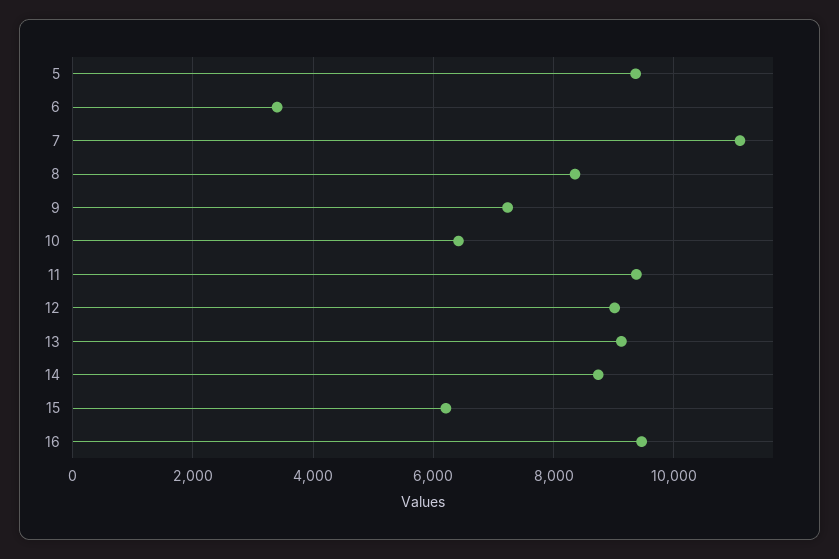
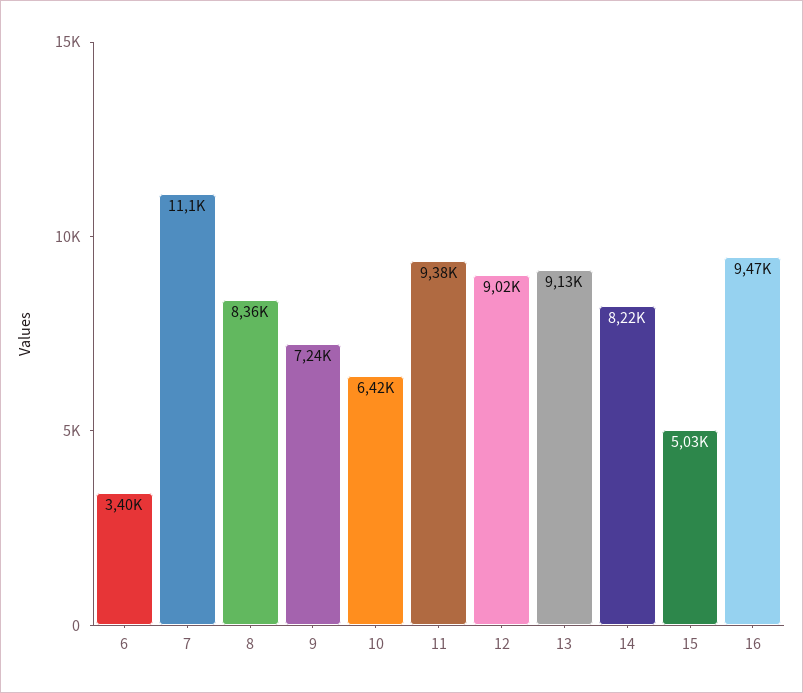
5: 9400 -> none
14: 8800 -> 8220
15: 6200 -> 5030

